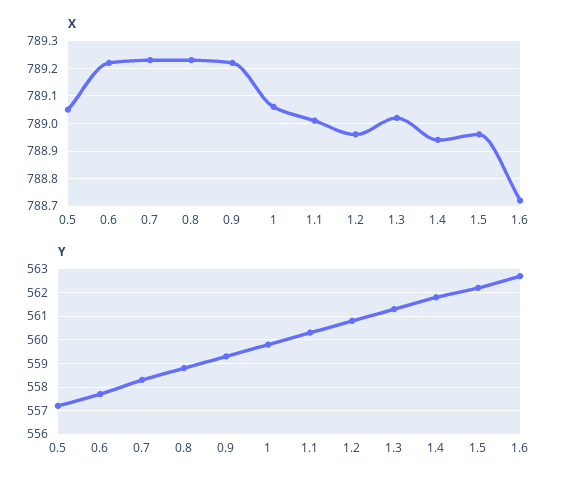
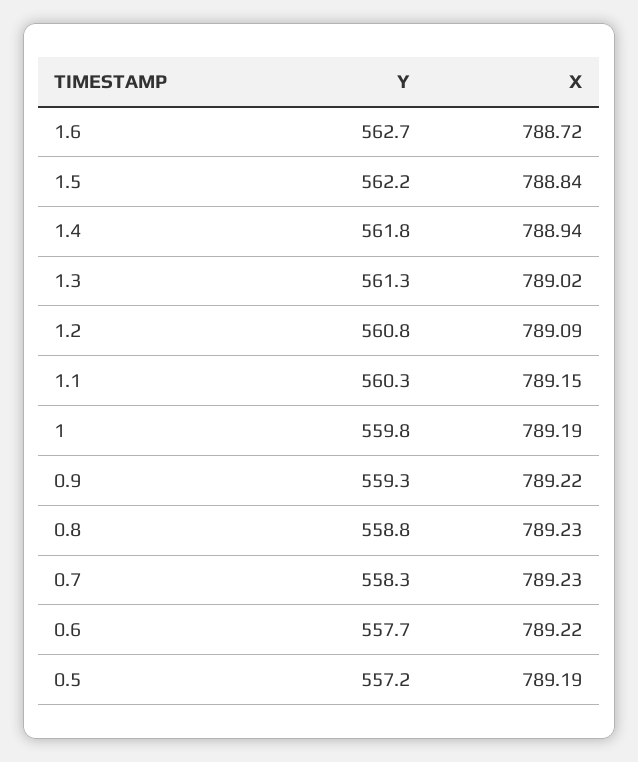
X, 0.5: 789.05 -> 789.19
X, 1: 789.05 -> 789.19
X, 1.1: 789 -> 789.15
X, 1.2: 788.95 -> 789.09
X, 1.5: 788.95 -> 788.84

